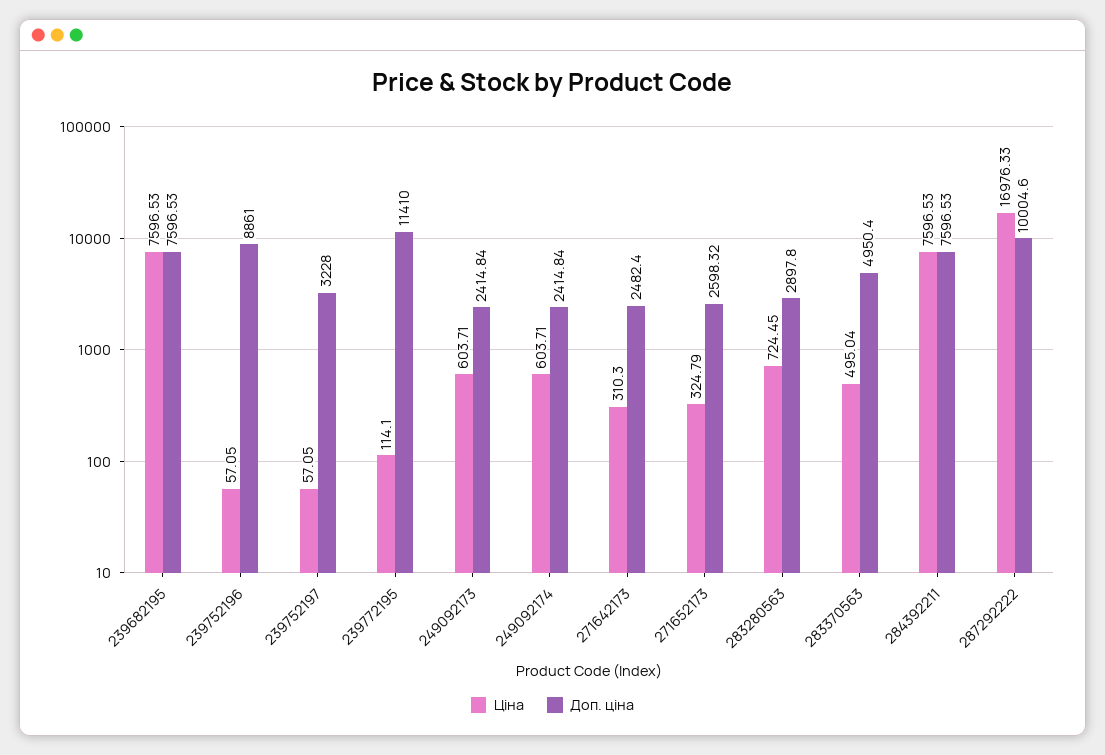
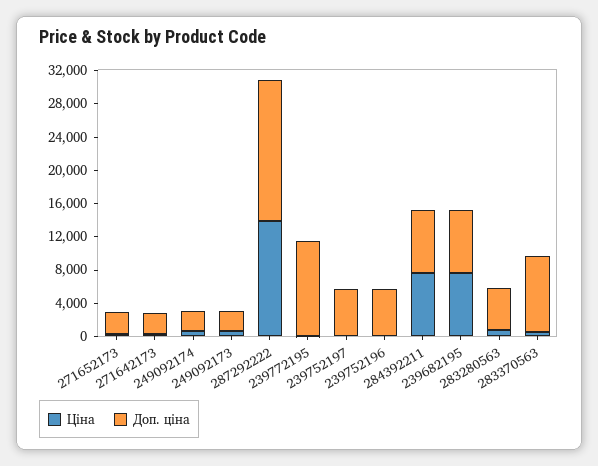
Доп. ціна, 239752196: 8861 -> 6000
Доп. ціна, 239752197: 3228 -> 6000
Доп. ціна, 283280563: 2897.8 -> 5000
Доп. ціна, 283370563: 4950.4 -> 9000
Ціна, 287292222: 16976.33 -> 14000
Доп. ціна, 287292222: 10004.6 -> 17000

